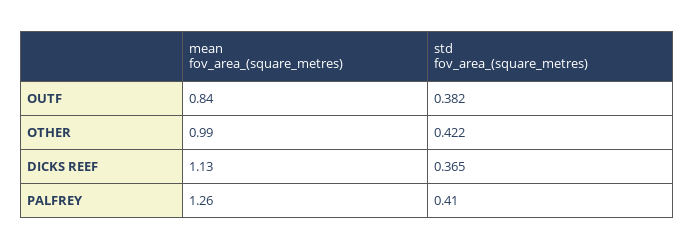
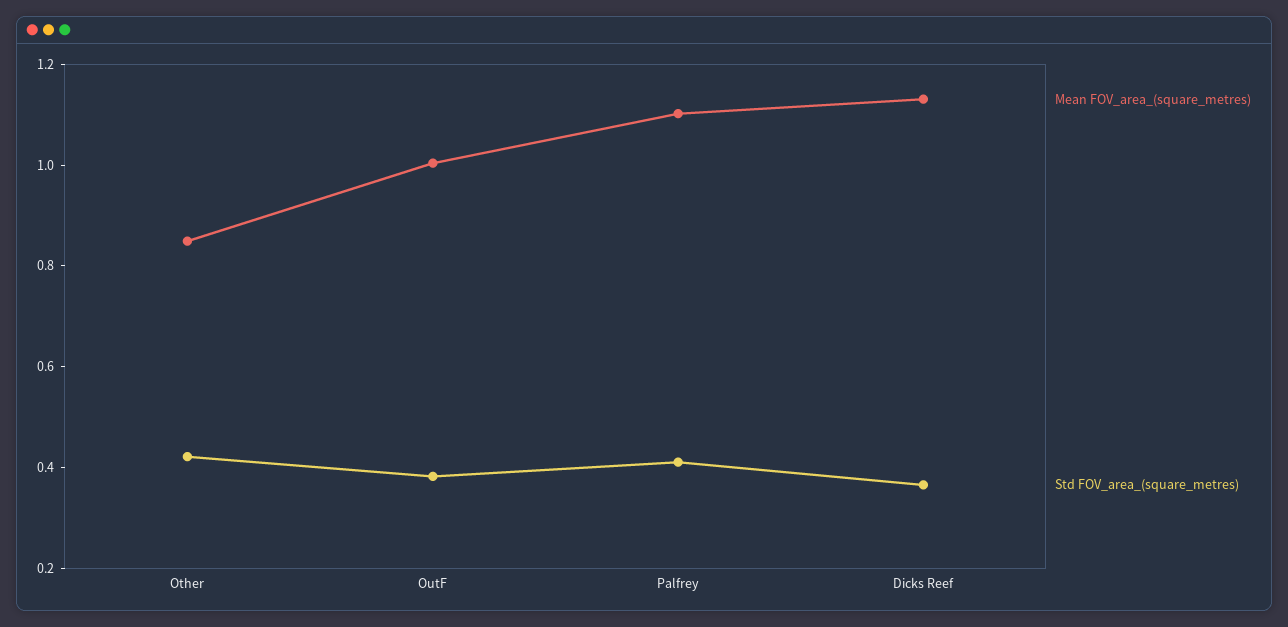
mean fov_area_(square_metres), OUTF: 0.84 -> 1
mean fov_area_(square_metres), OTHER: 0.99 -> 0.85
mean fov_area_(square_metres), PALFREY: 1.26 -> 1.1

